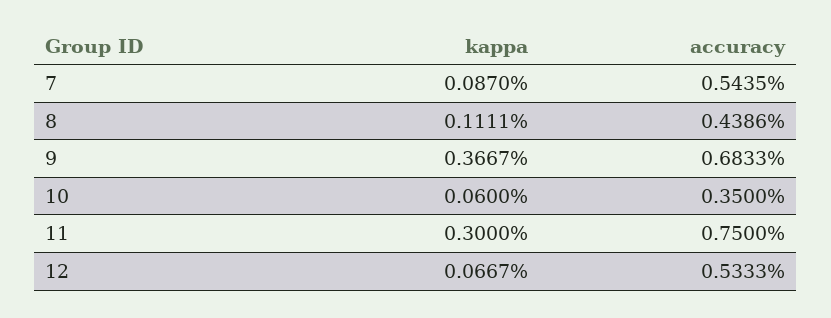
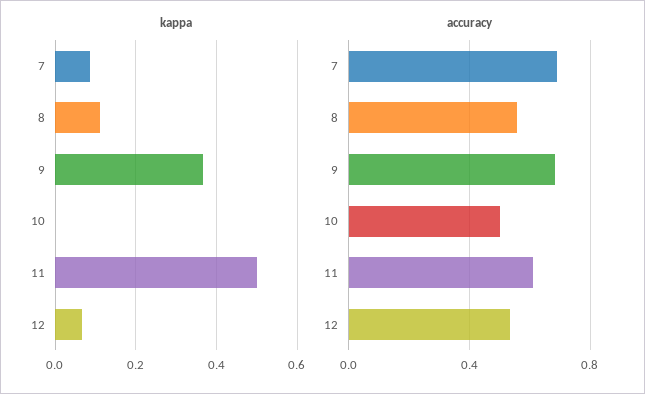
accuracy, 7: 0.5435 -> 0.7
accuracy, 8: 0.4386 -> 0.55
kappa, 10: 0.06 -> 0
accuracy, 10: 0.35 -> 0.5
kappa, 11: 0.3 -> 0.5
accuracy, 11: 0.75 -> 0.6

